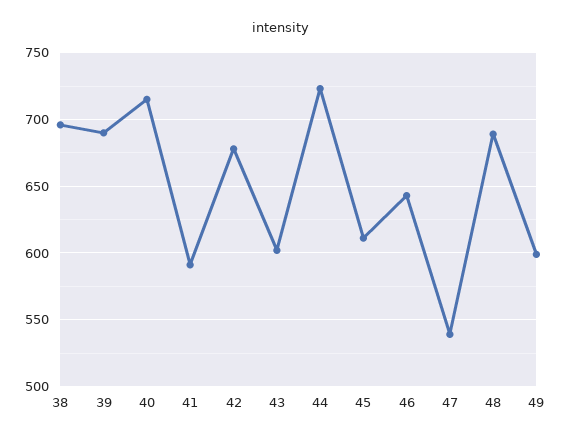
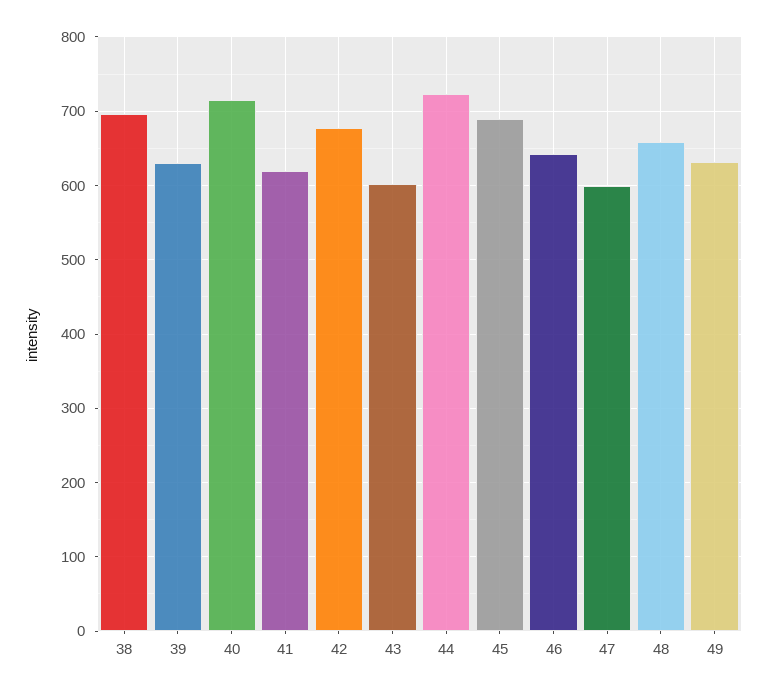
39: 690 -> 630
41: 590 -> 620
45: 610 -> 690
47: 540 -> 600
48: 690 -> 660
49: 600 -> 630

